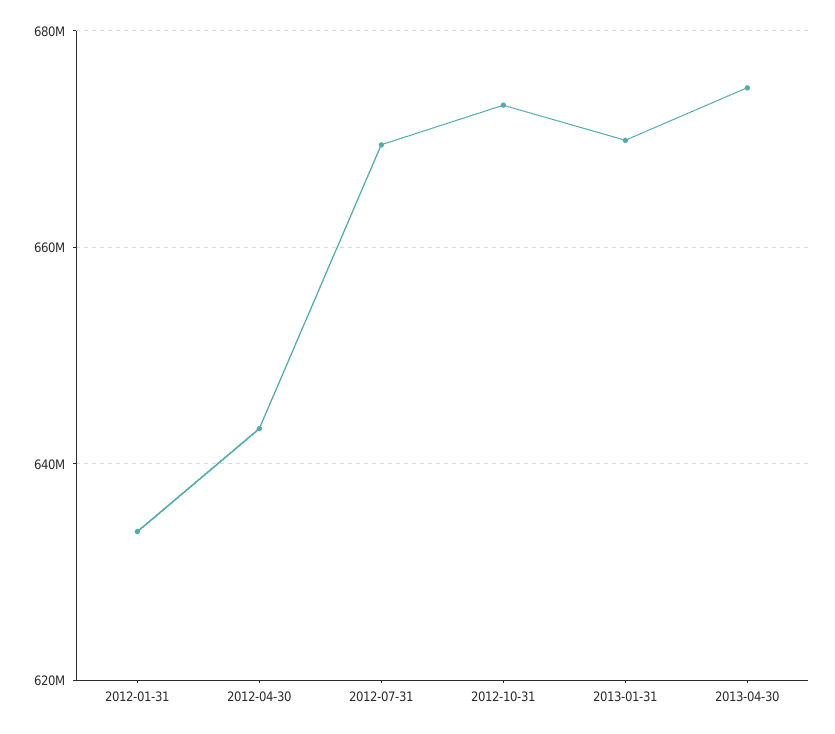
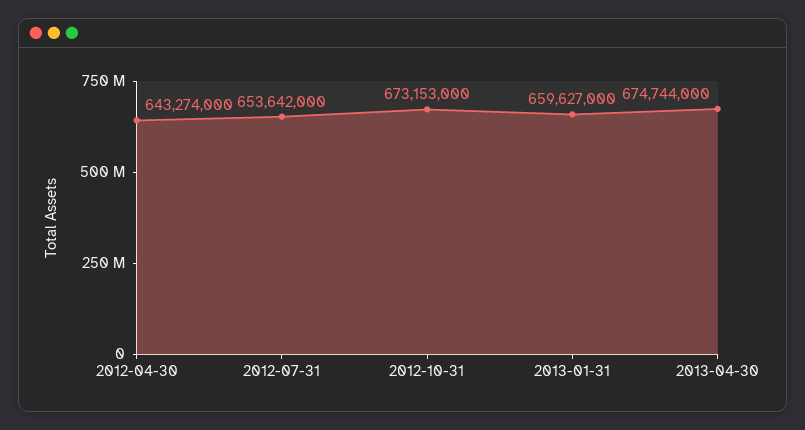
2012-01-31: 634000000 -> none
2012-07-31: 670000000 -> 653642000
2013-01-31: 670000000 -> 659627000

